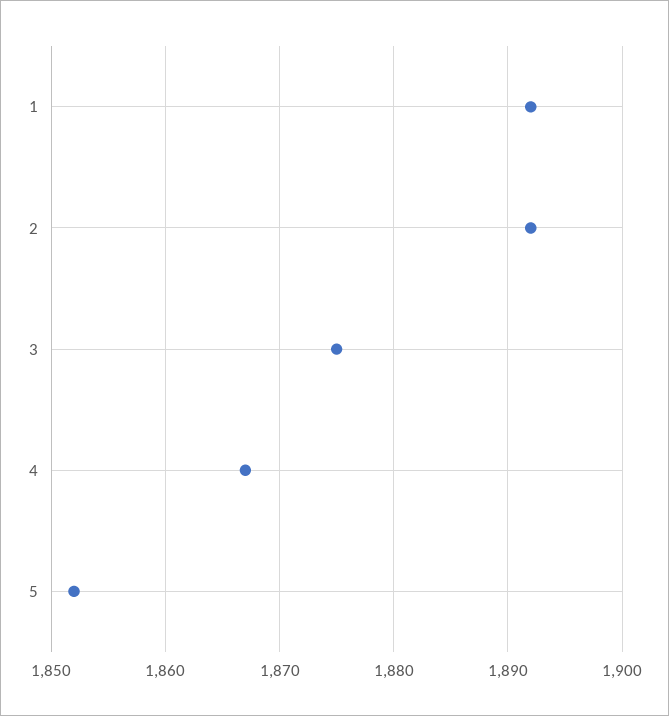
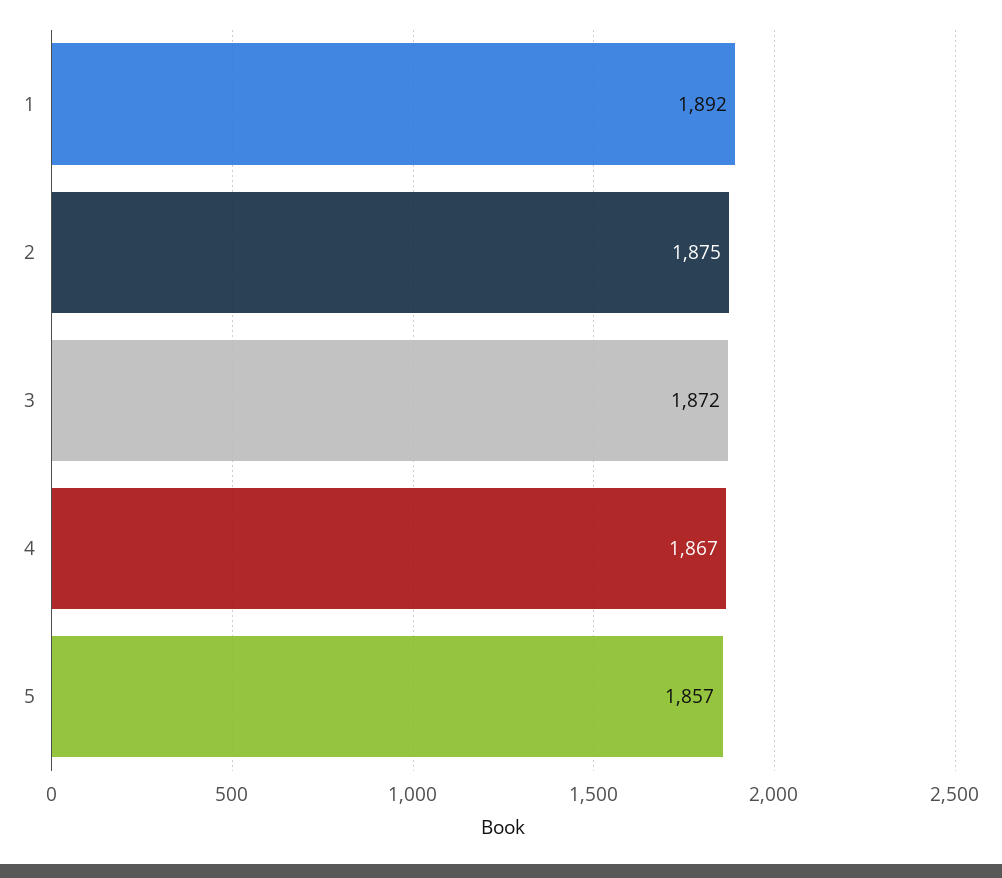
2: 1892 -> 1875
3: 1875 -> 1872
5: 1852 -> 1857

